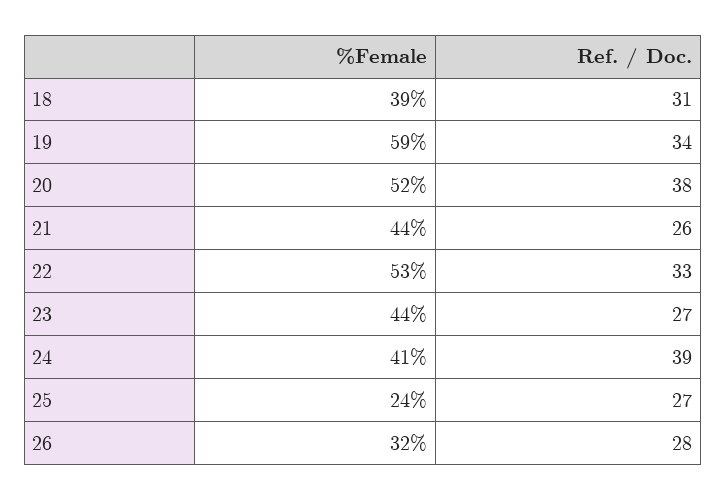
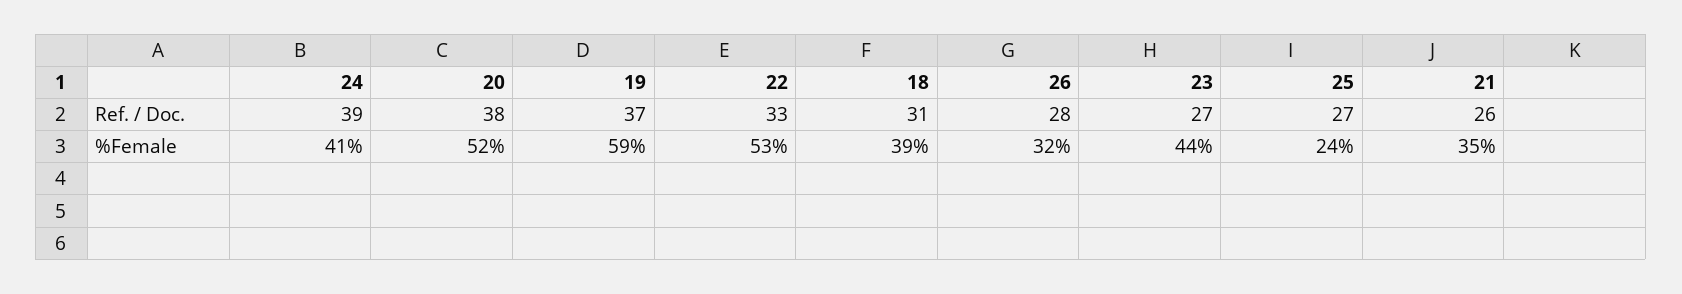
Ref. / Doc., 19: 34 -> 37
%Female, 21: 44 -> 35

